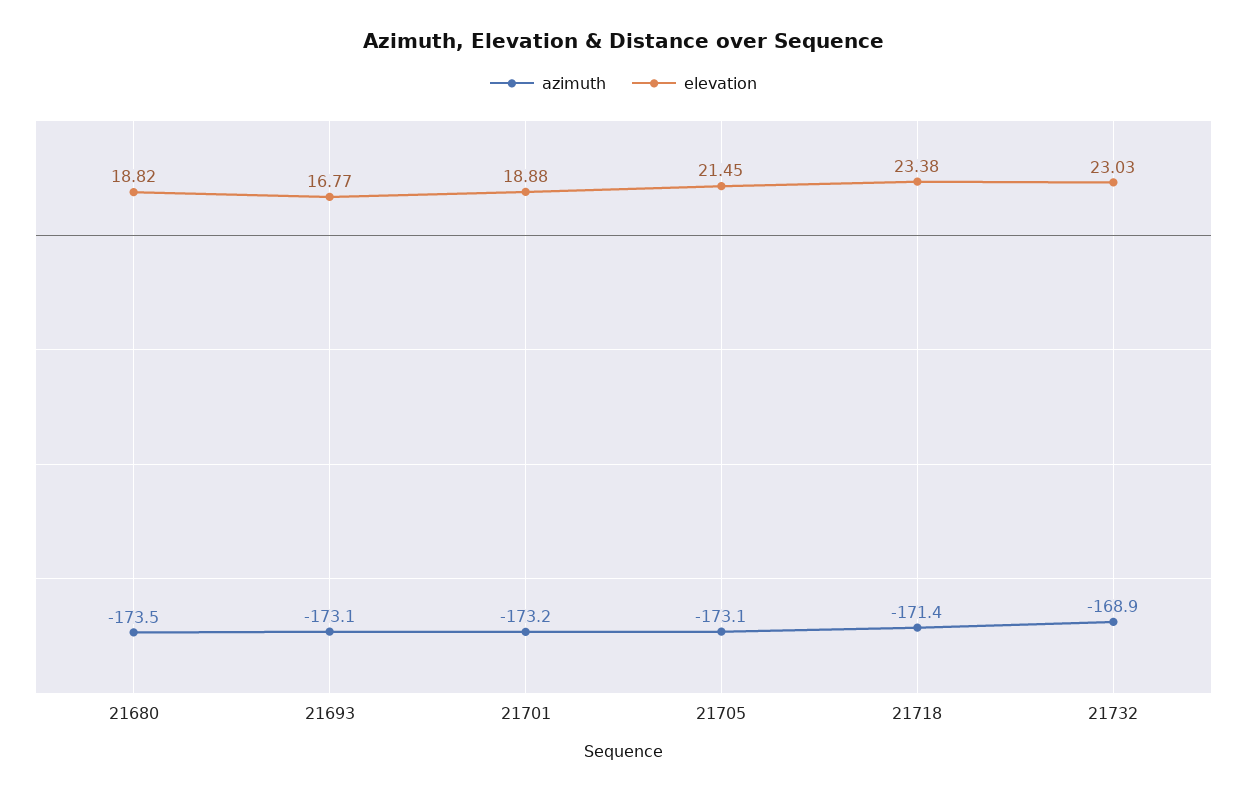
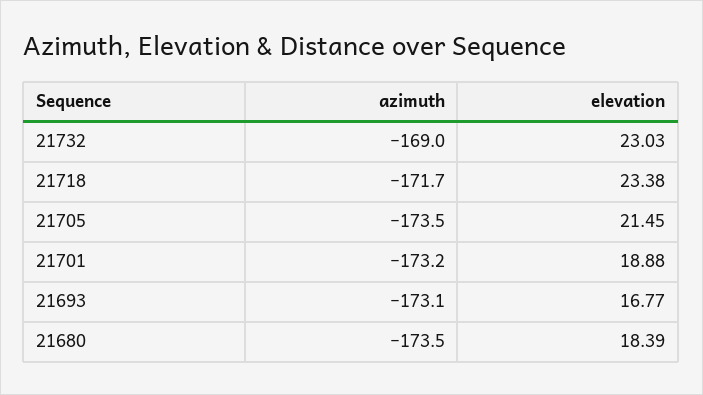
elevation, 21680: 18.82 -> 18.39
azimuth, 21705: -173.1 -> -173.5
azimuth, 21718: -171.4 -> -171.7
azimuth, 21732: -168.9 -> -169

